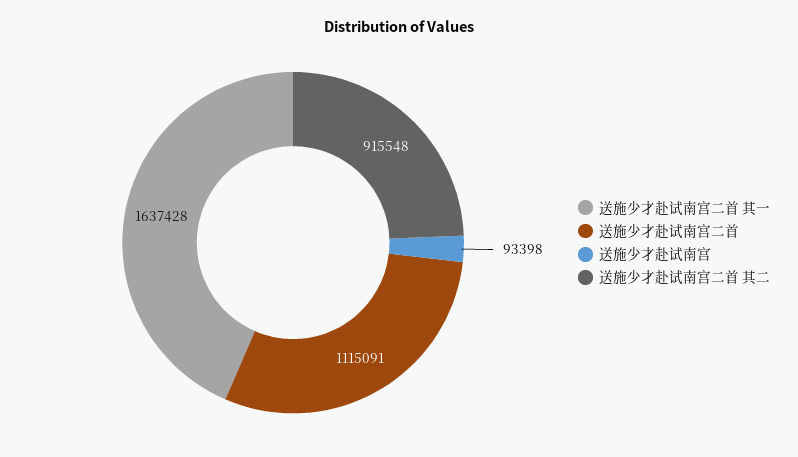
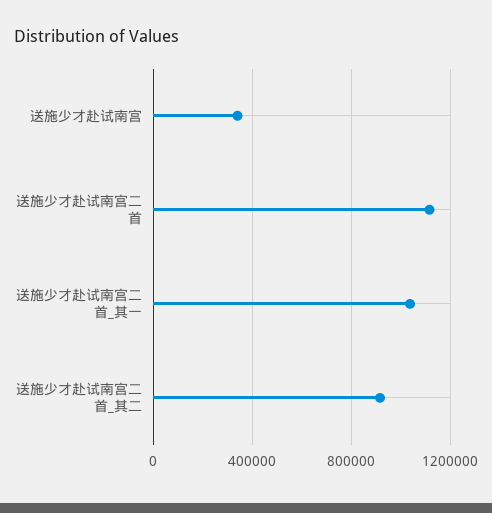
送施少才赴试南宫二首 其一: 1637428 -> 1050000
送施少才赴试南宫: 93398 -> 350000

